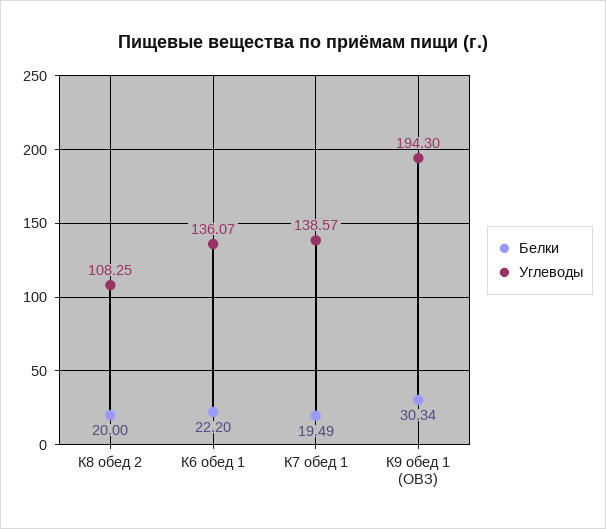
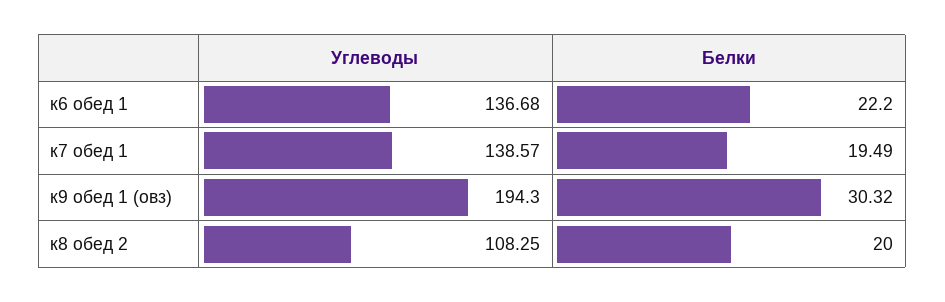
Углеводы, К6 обед 1: 136.07 -> 136.68
Белки, К9 обед 1 (ОВЗ): 30.34 -> 30.32

